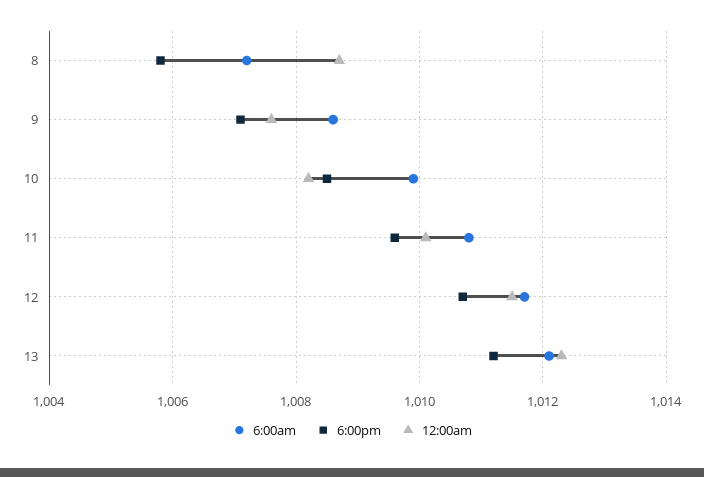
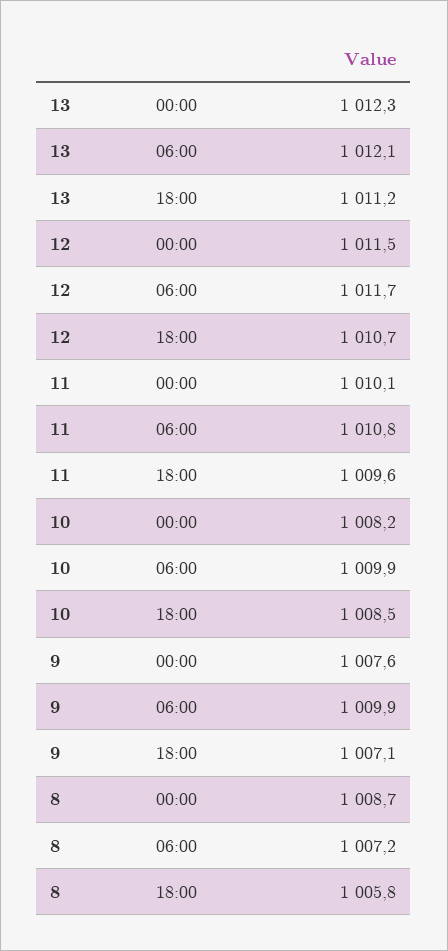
6:00am, 9: 1008.5 -> 1009.9

